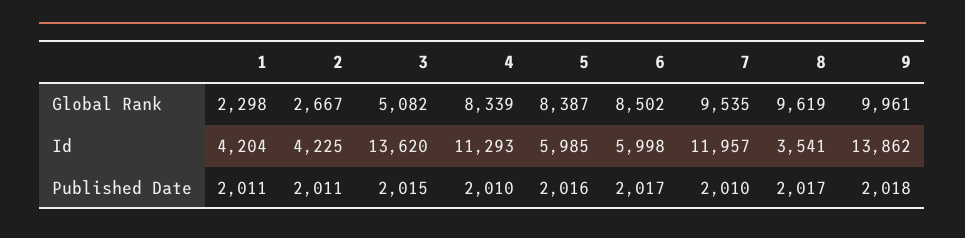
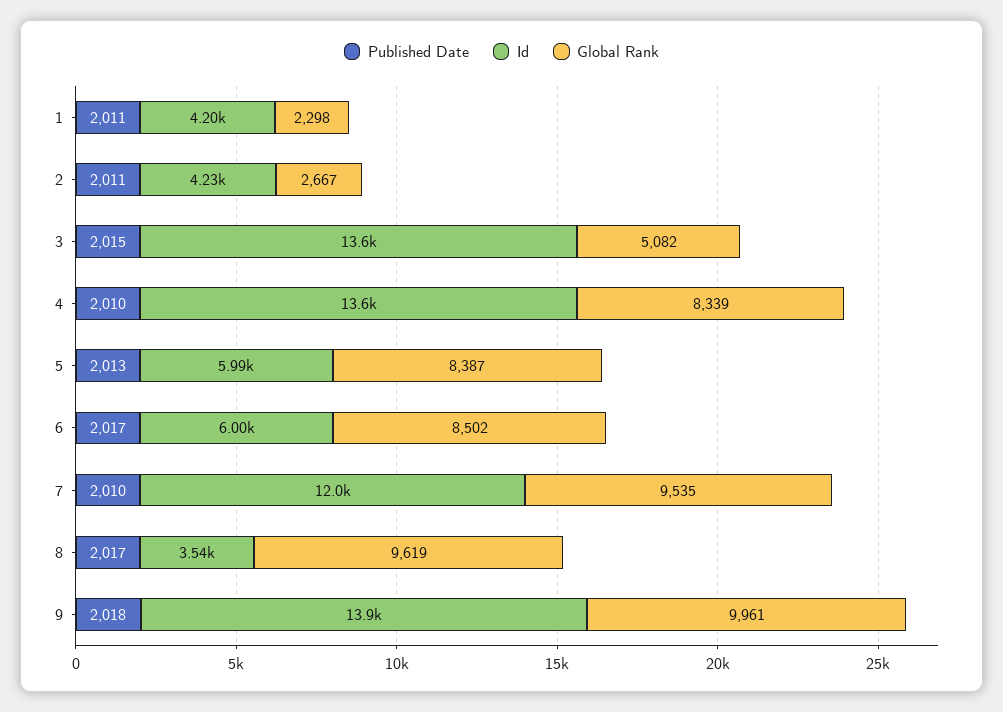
Id, 4: 11293 -> 13600
Published Date, 5: 2016 -> 2013

